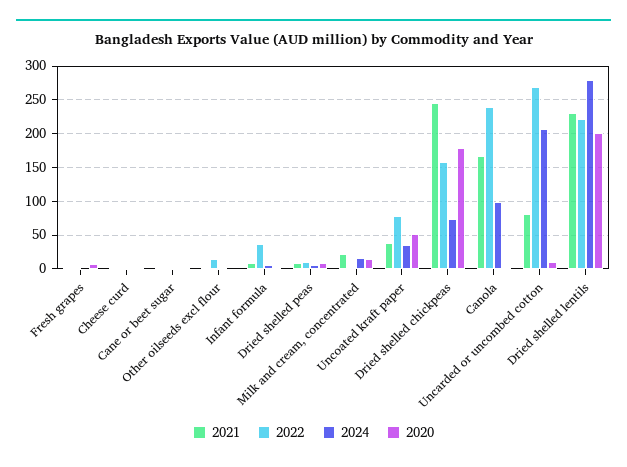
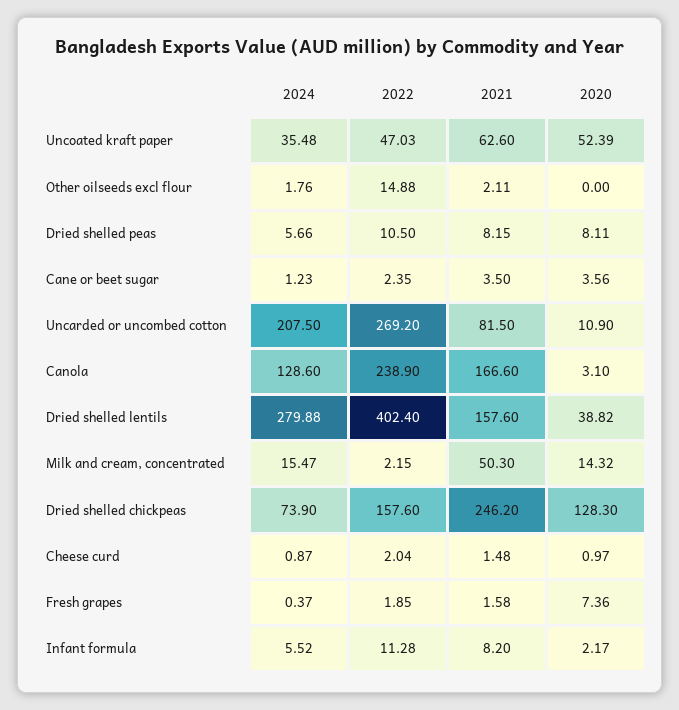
2022, Infant formula: 40 -> 11.28
2021, Milk and cream, concentrated: 20 -> 50.3
2021, Uncoated kraft paper: 40 -> 62.6
2022, Uncoated kraft paper: 80 -> 47.03
2020, Dried shelled chickpeas: 180 -> 128.3
2024, Canola: 100 -> 128.6
2021, Dried shelled lentils: 230 -> 157.6
2022, Dried shelled lentils: 220 -> 402.4
2020, Dried shelled lentils: 200 -> 38.82

